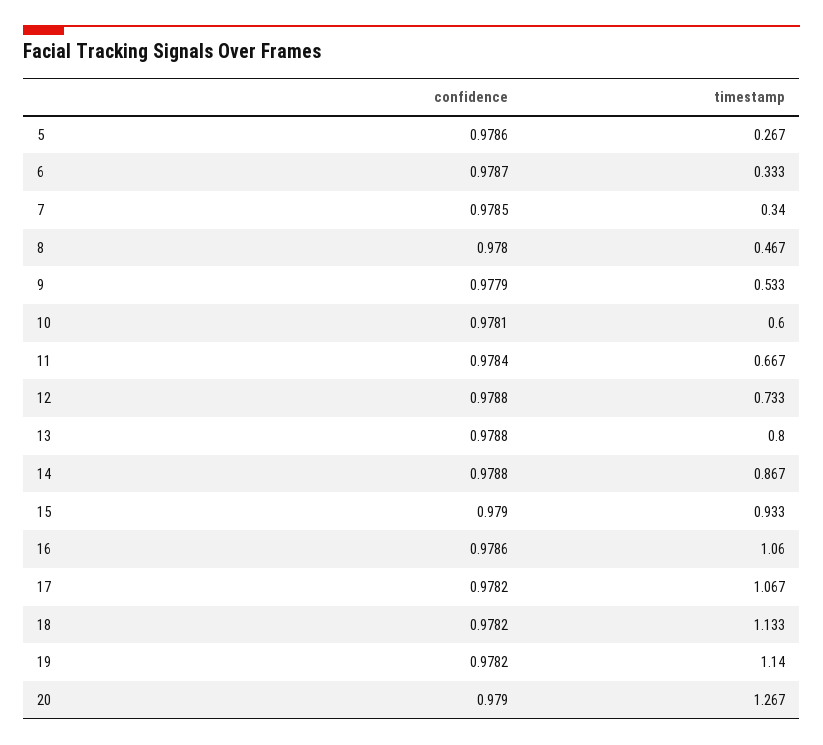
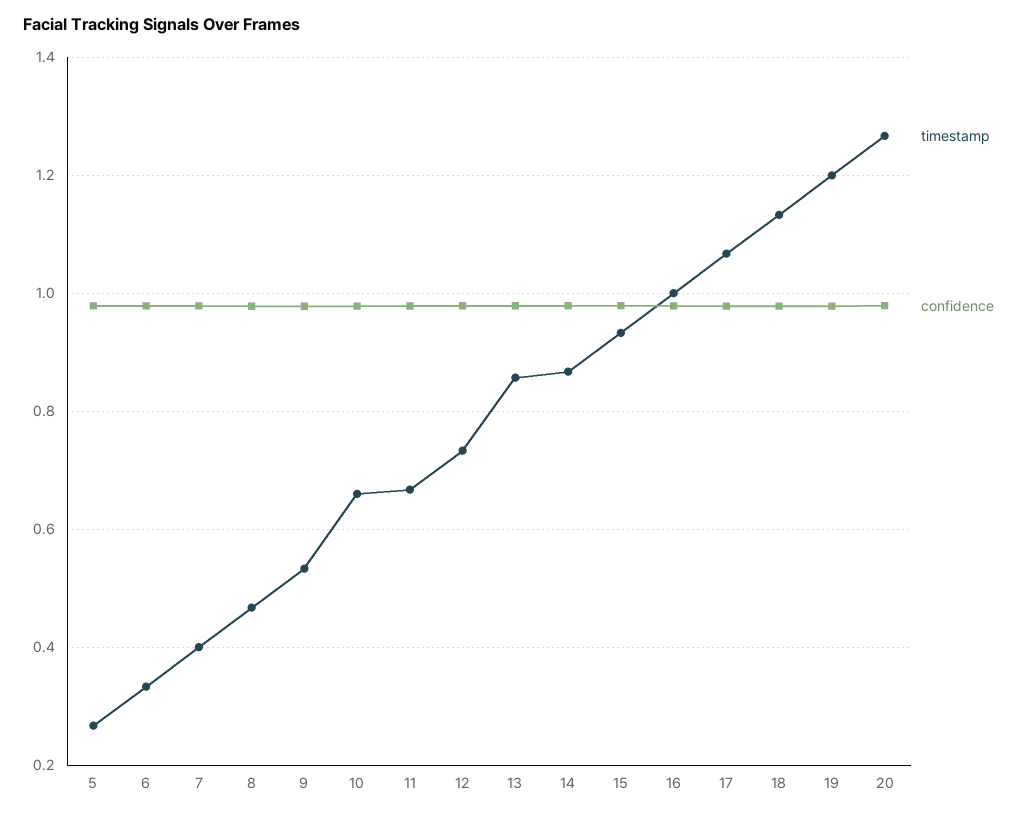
timestamp, 7: 0.34 -> 0.4
timestamp, 10: 0.6 -> 0.66
timestamp, 13: 0.8 -> 0.86
timestamp, 16: 1.06 -> 1
timestamp, 19: 1.14 -> 1.2

